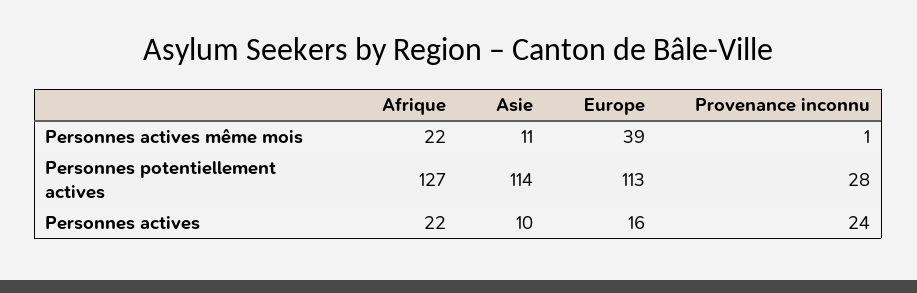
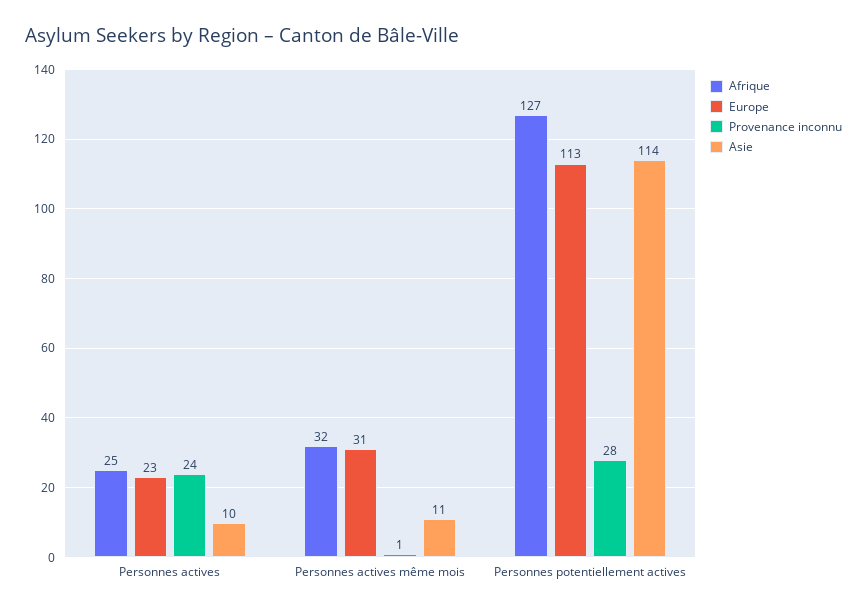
Afrique, Personnes actives même mois: 22 -> 32
Europe, Personnes actives même mois: 39 -> 31
Afrique, Personnes actives: 22 -> 25
Europe, Personnes actives: 16 -> 23

